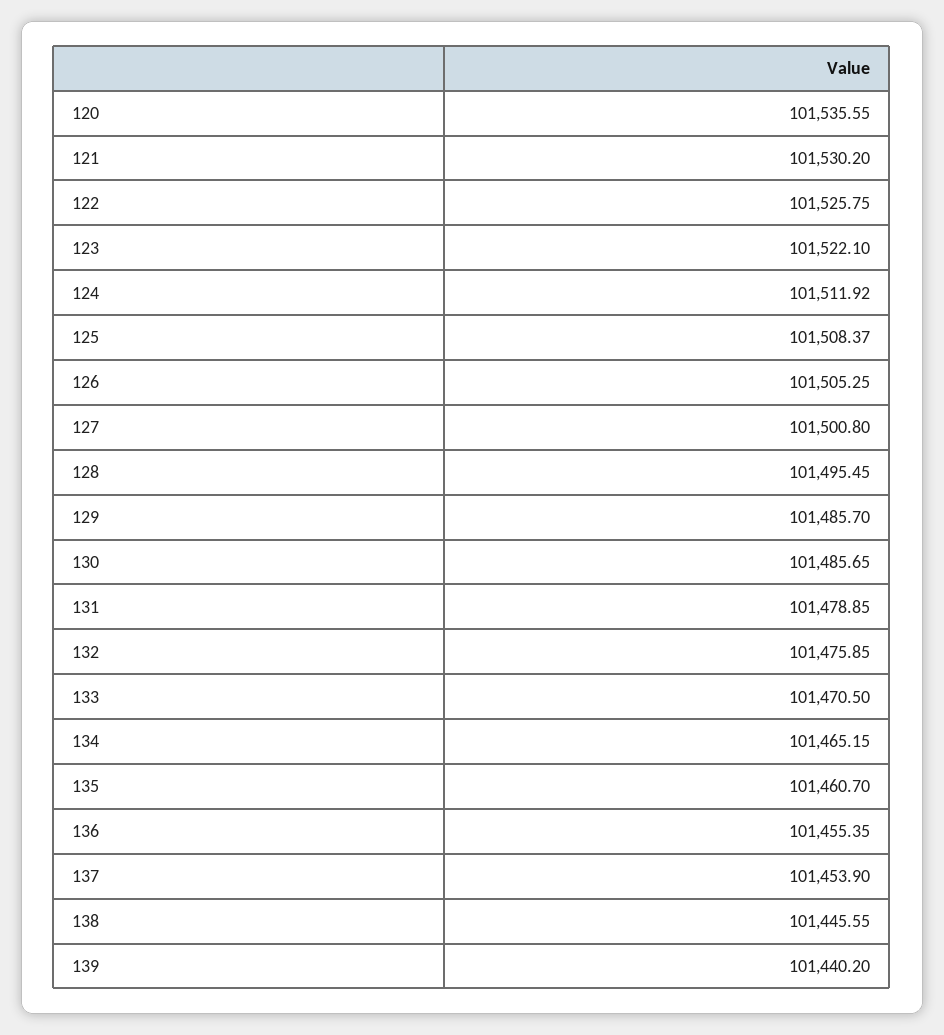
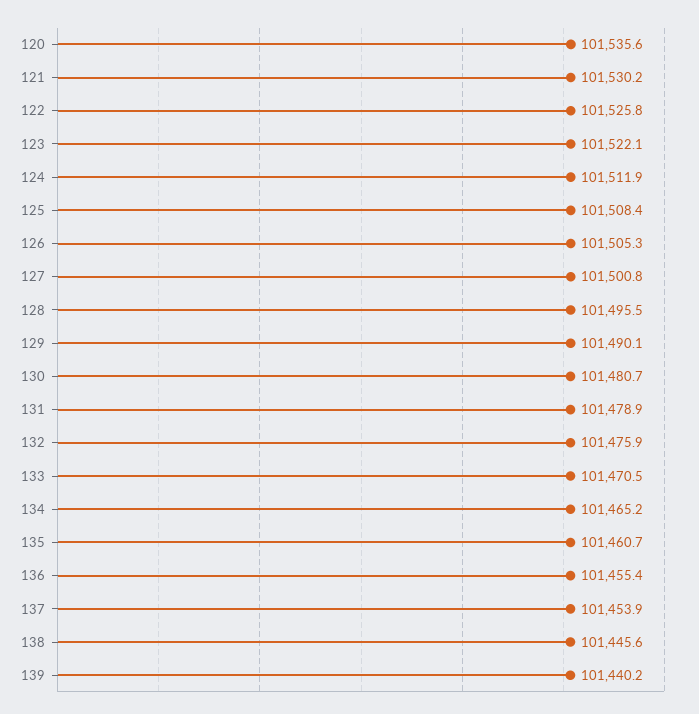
129: 101485.7 -> 101490.1
130: 101485.65 -> 101480.7

